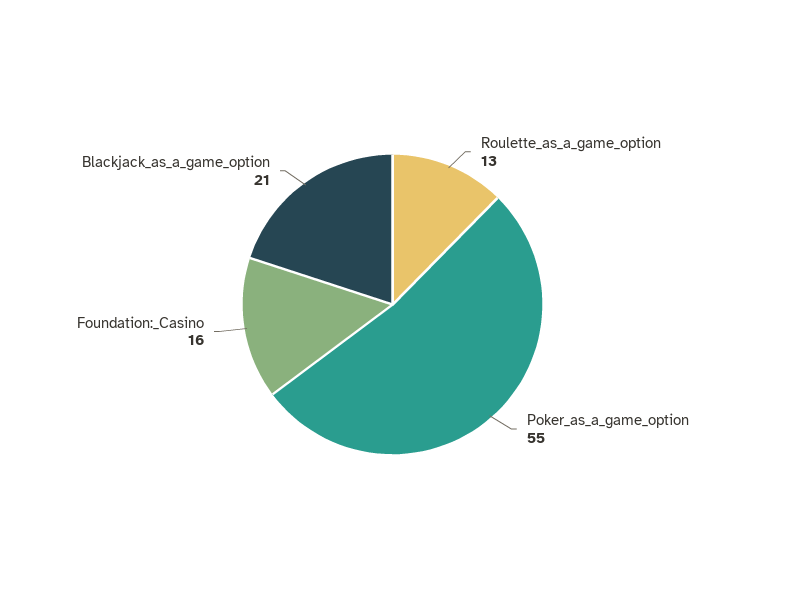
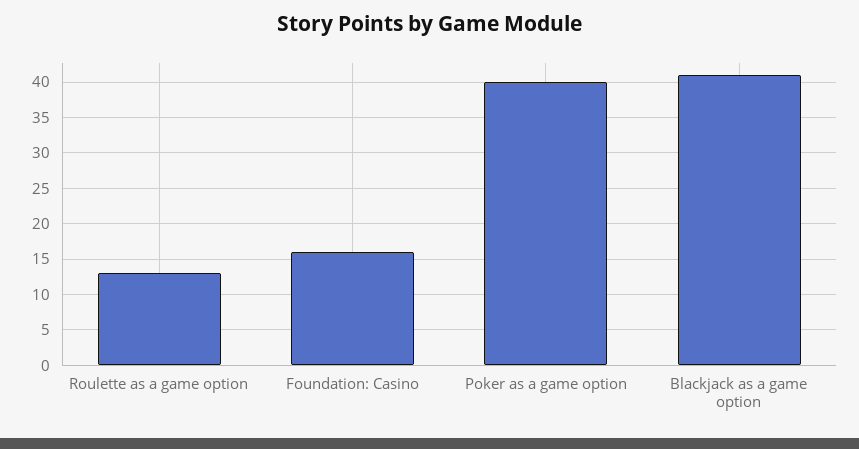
Poker_as_a_game_option: 55 -> 40
Blackjack_as_a_game_option: 21 -> 41

